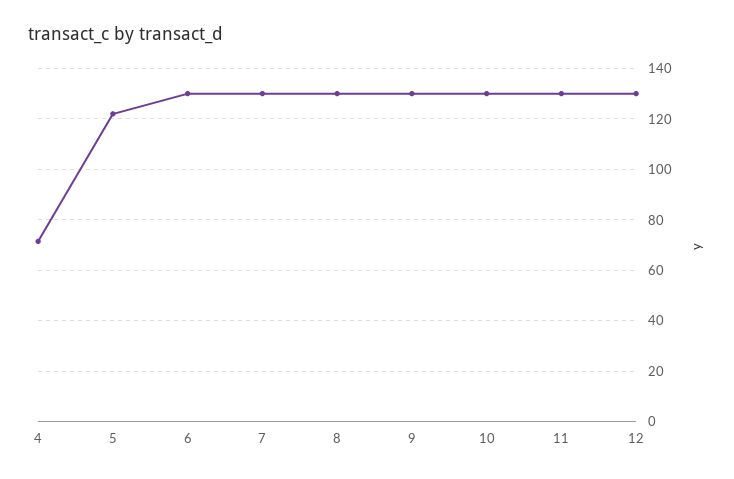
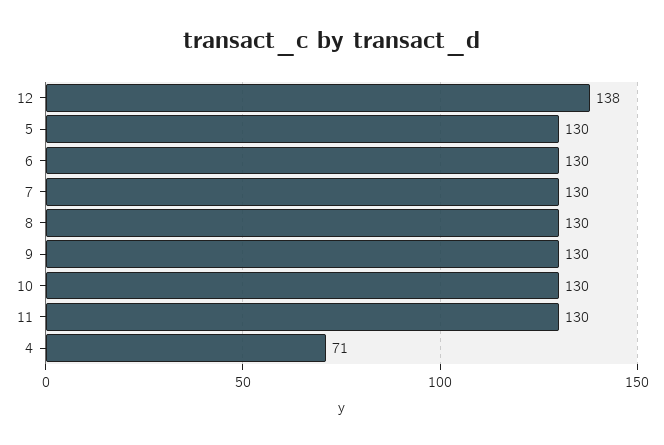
5: 122.5 -> 130
12: 130 -> 138

